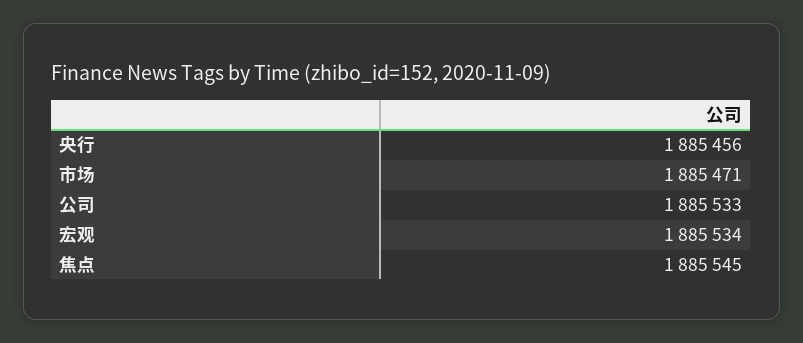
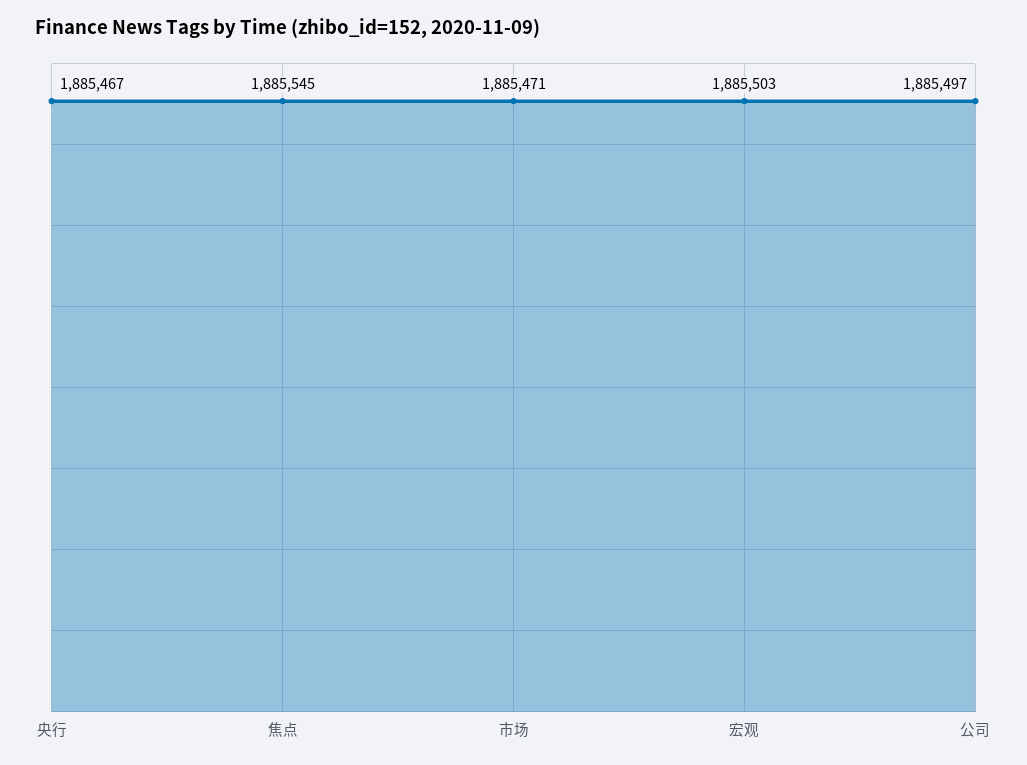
央行: 1885456 -> 1885467
公司: 1885533 -> 1885497
宏观: 1885534 -> 1885503

